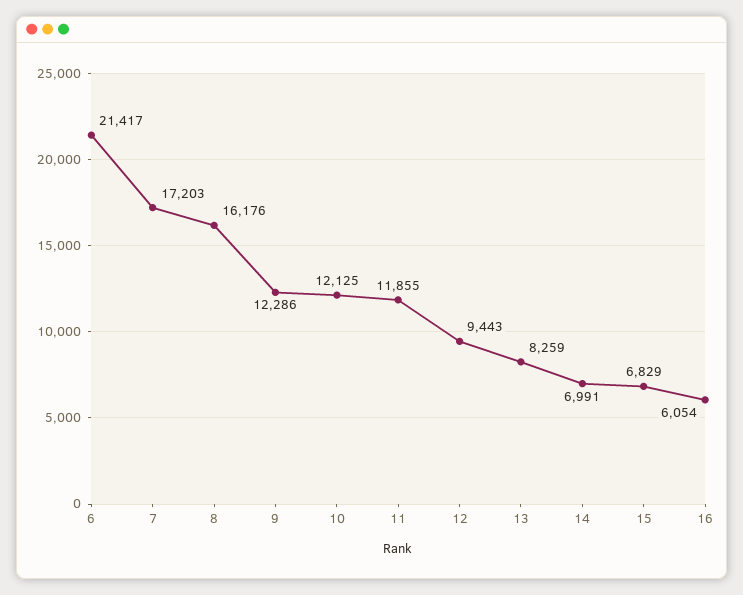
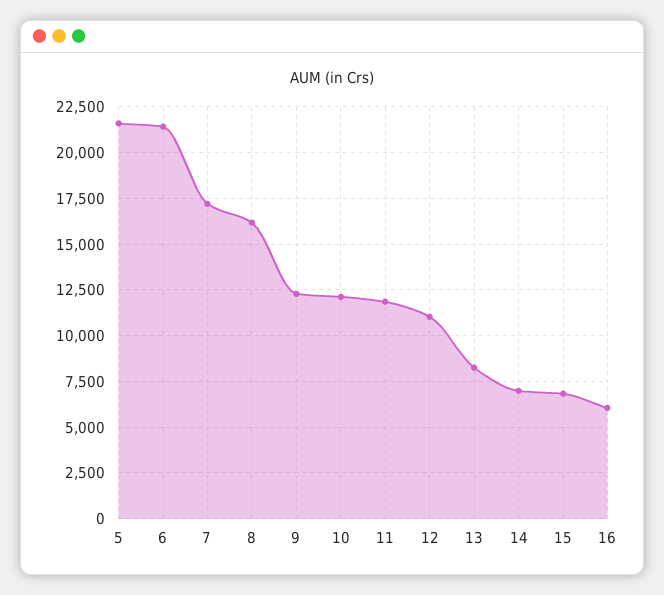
12: 9443 -> 11000
5: none -> 21500

